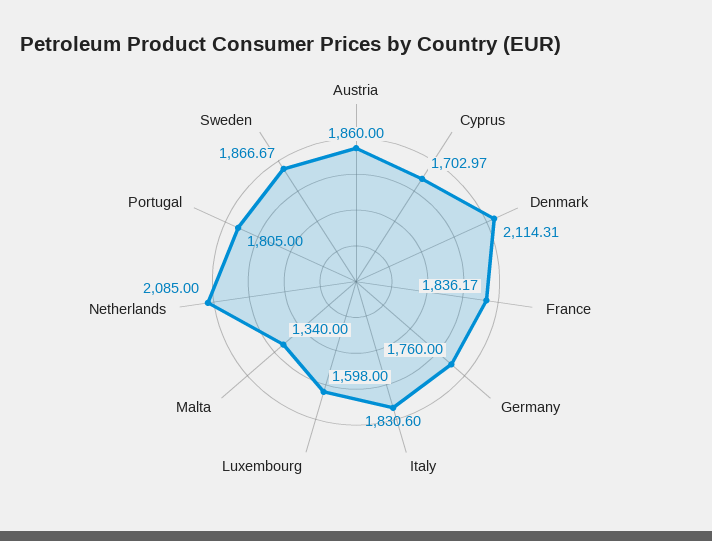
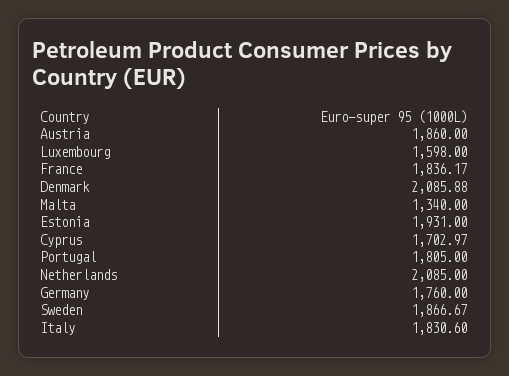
Denmark: 2114.31 -> 2085.88
Estonia: none -> 1931

